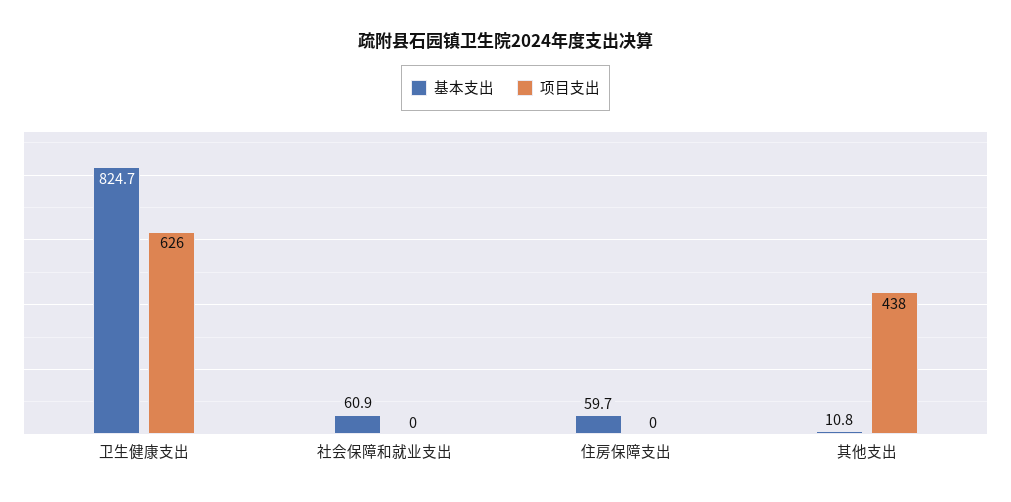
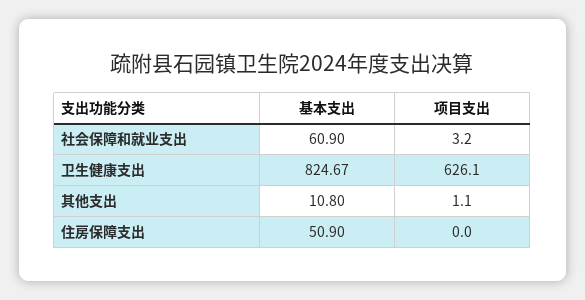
项目支出, 社会保障和就业支出: 0 -> 3.2
基本支出, 住房保障支出: 59.7 -> 50.9
项目支出, 其他支出: 438 -> 1.1

